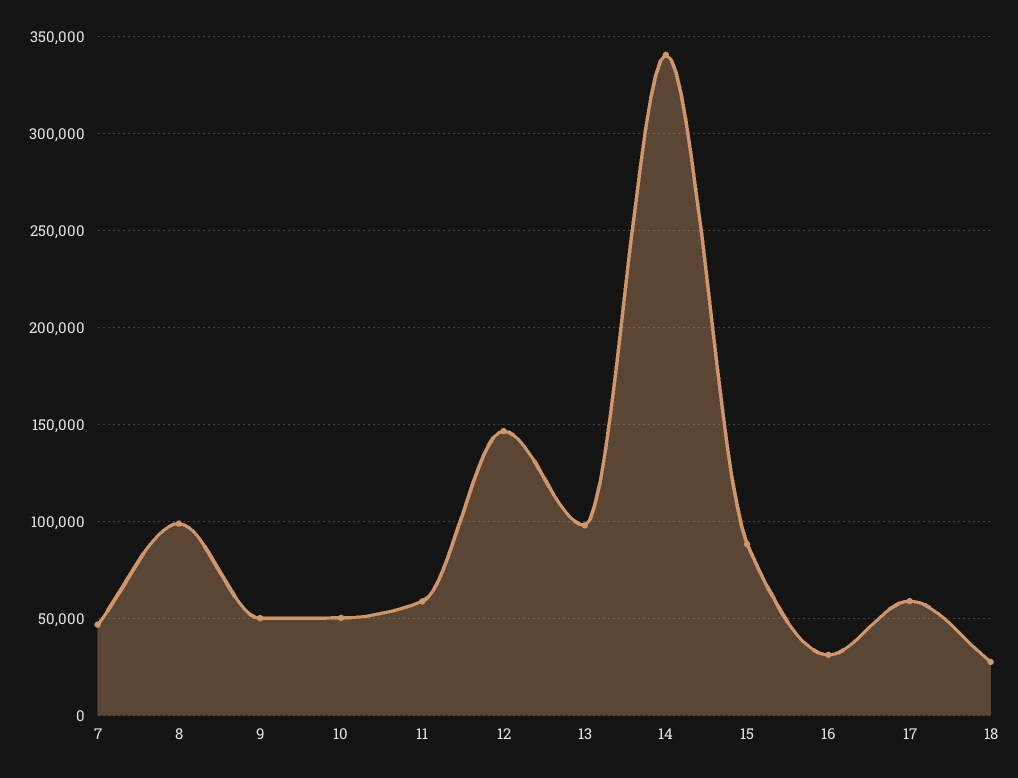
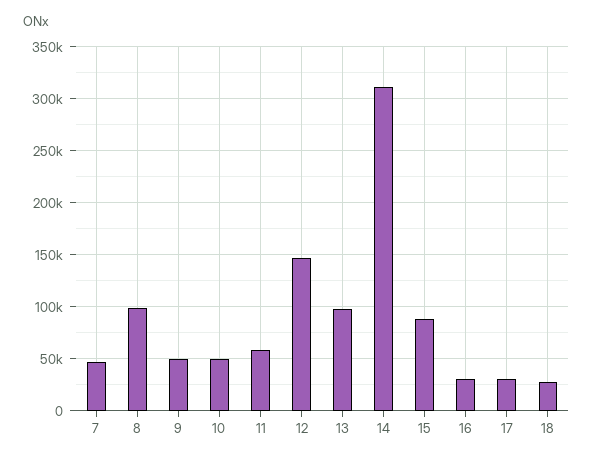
14: 340000 -> 310000
17: 60000 -> 30000

